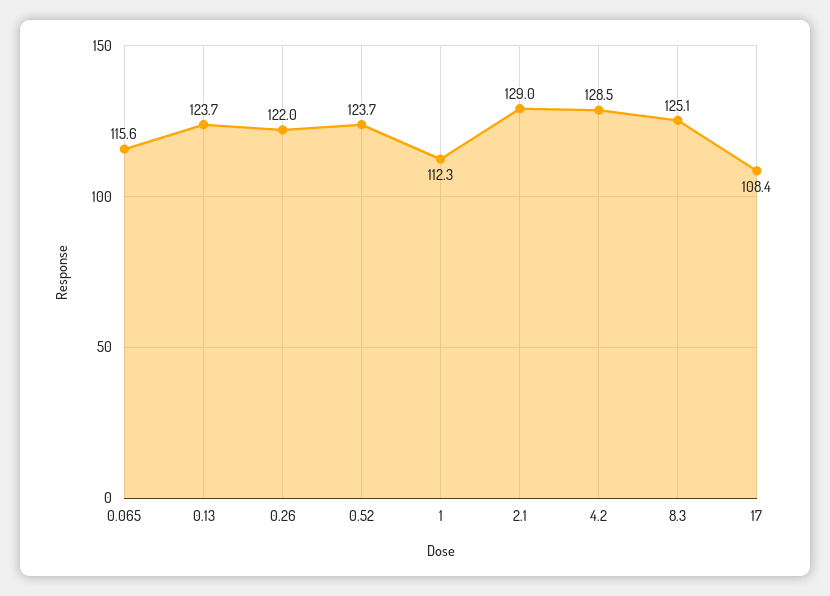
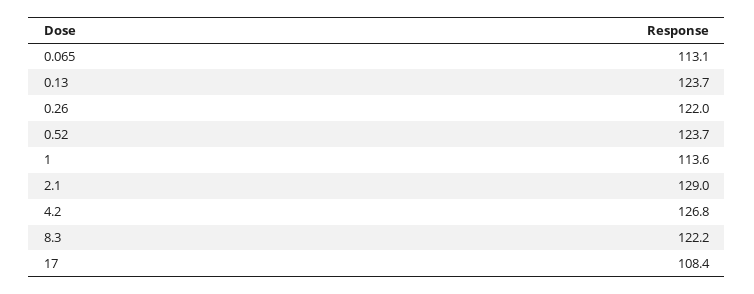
0.065: 115.6 -> 113.1
1: 112.3 -> 113.6
4.2: 128.5 -> 126.8
8.3: 125.1 -> 122.2

